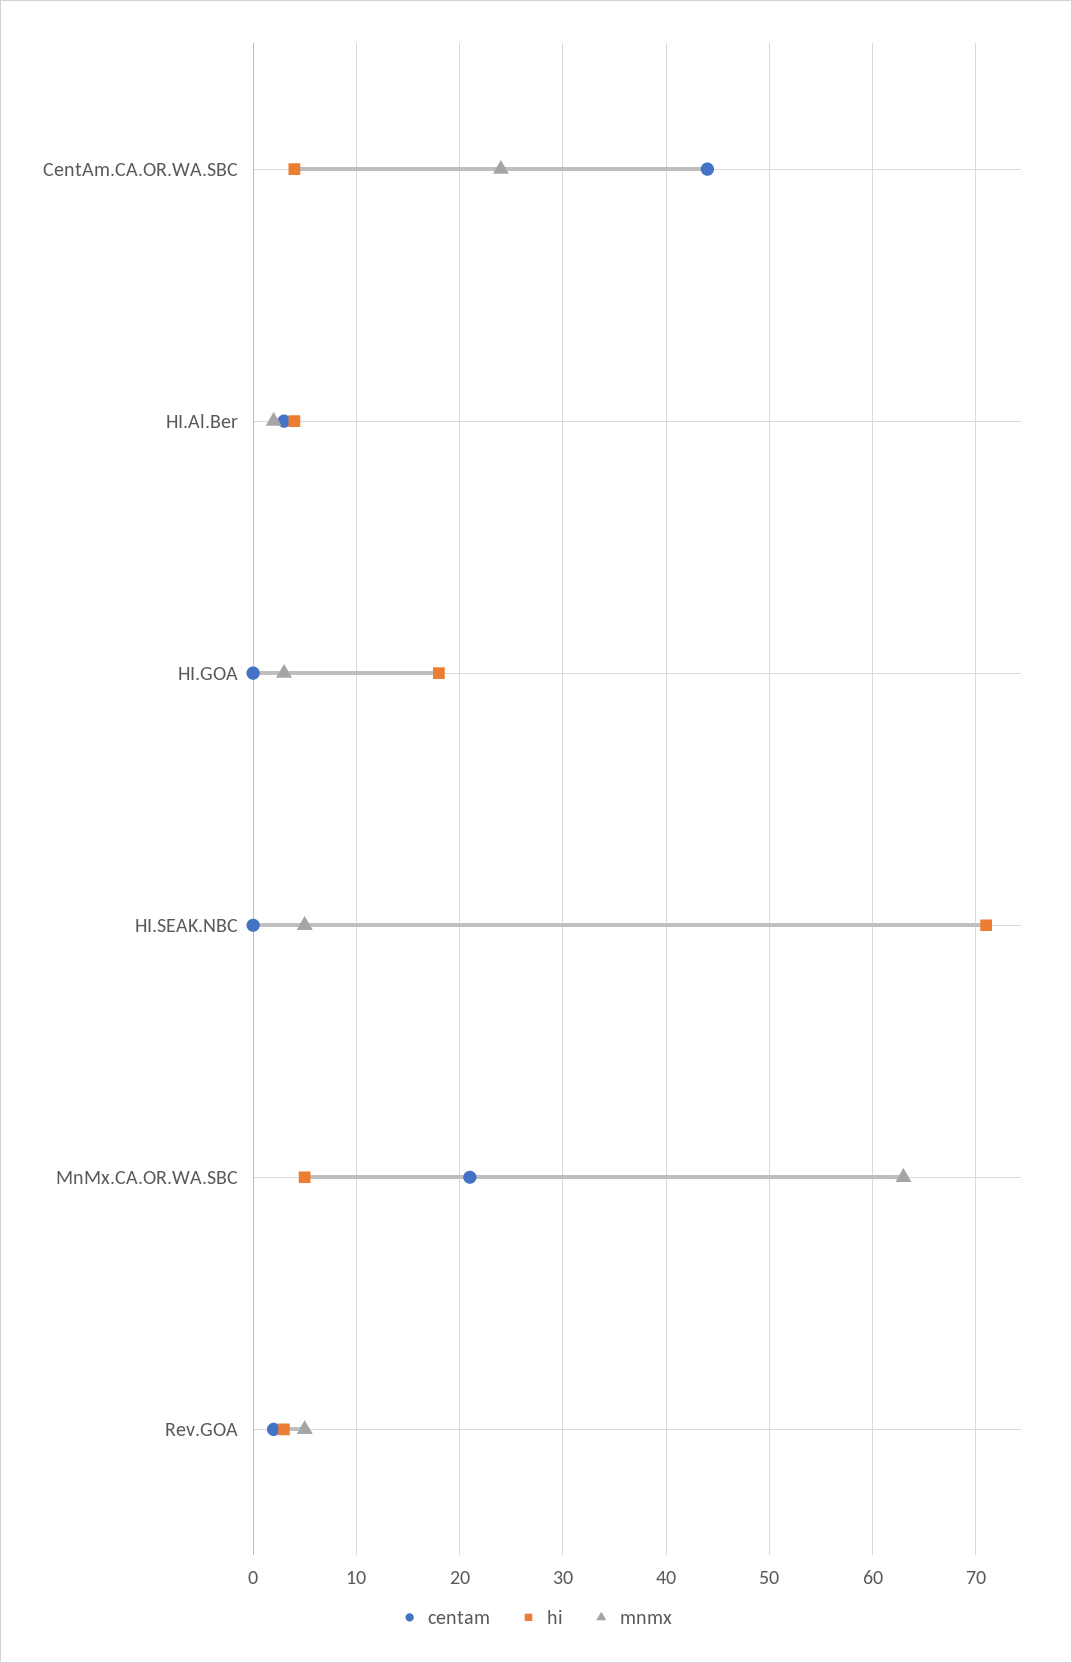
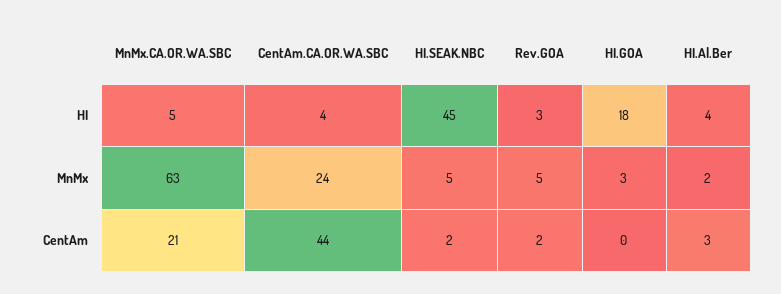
centam, HI.SEAK.NBC: 0 -> 2
hi, HI.SEAK.NBC: 71 -> 45

